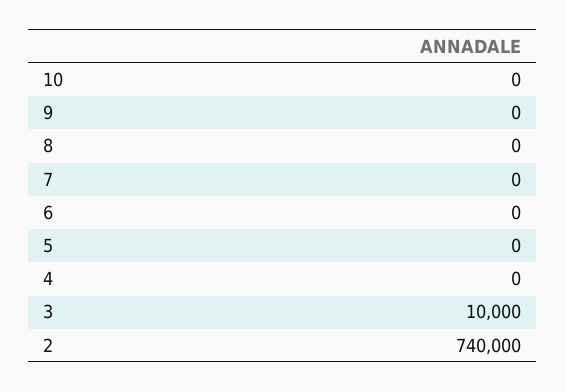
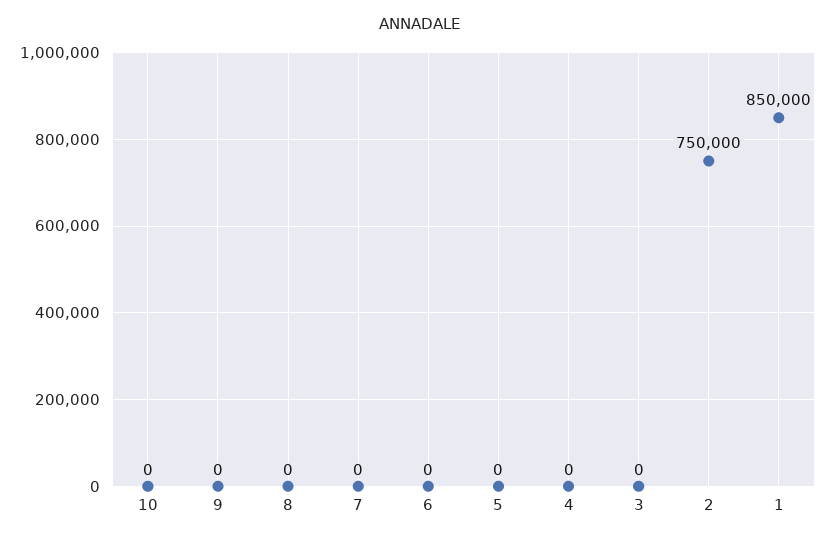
3: 10000 -> 0
2: 740000 -> 750000
1: none -> 850000

